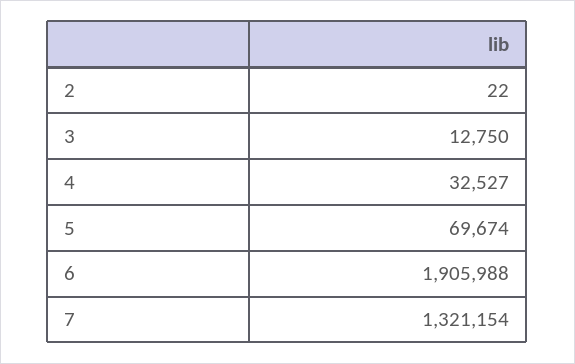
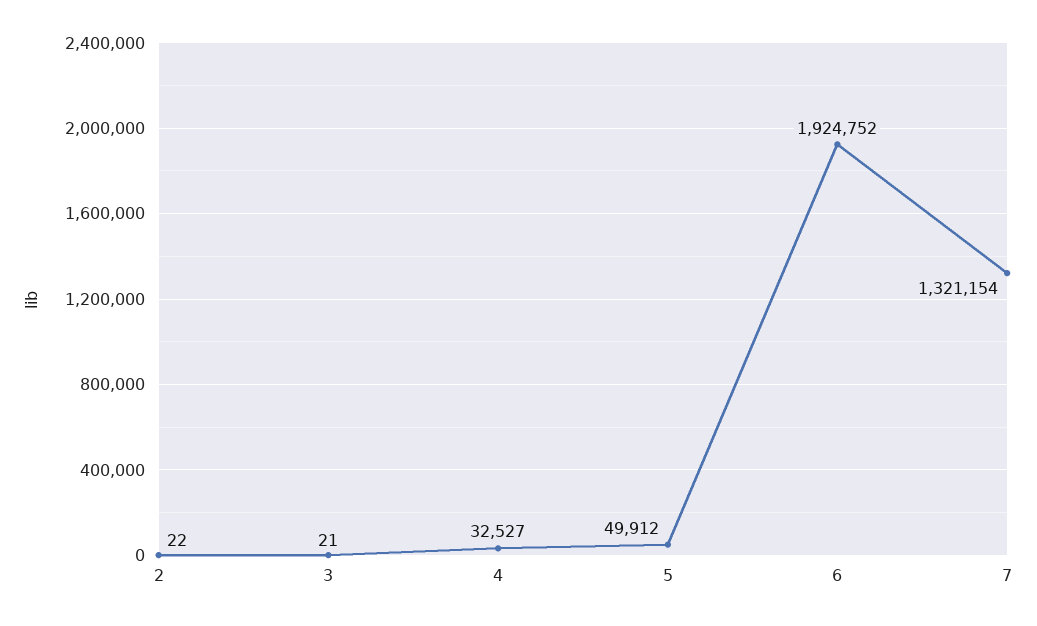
3: 12750 -> 21
5: 69674 -> 49912
6: 1905988 -> 1924752

